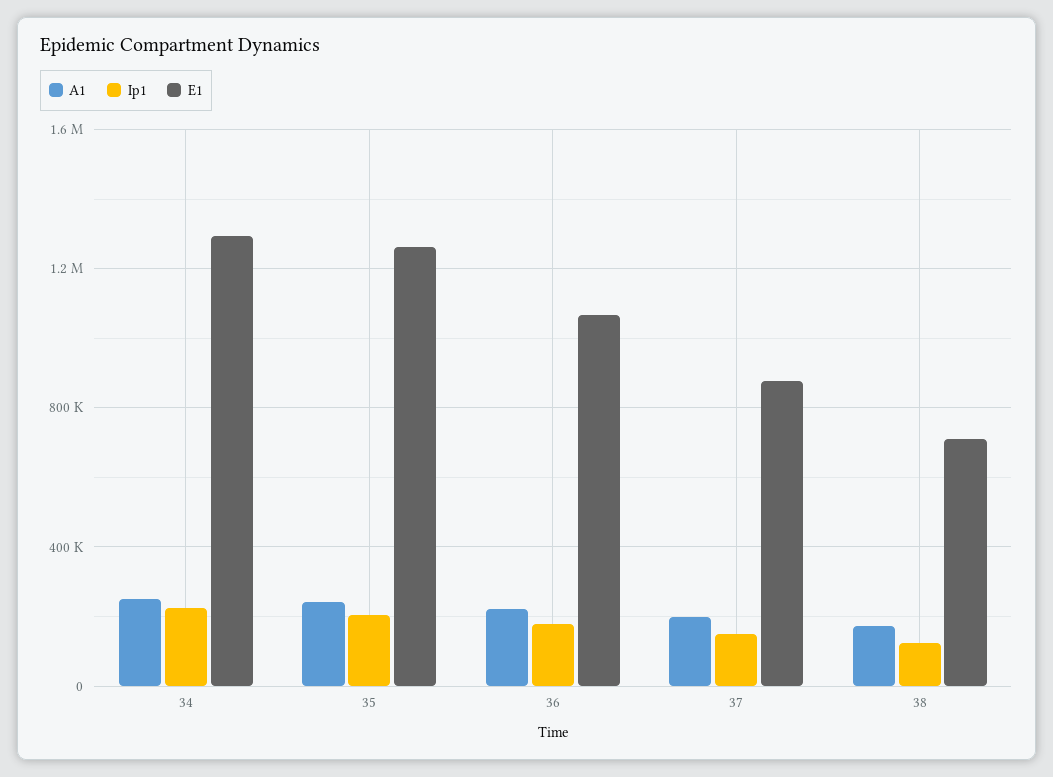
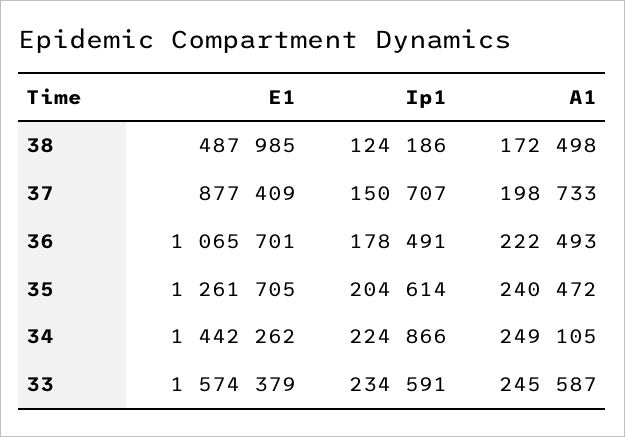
E1, 34: 1300000 -> 1442262
E1, 38: 700000 -> 487985
E1, 33: none -> 1574379
Ip1, 33: none -> 234591
A1, 33: none -> 245587

